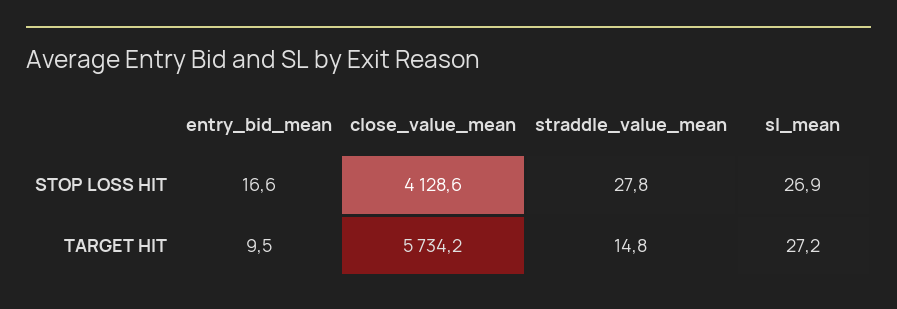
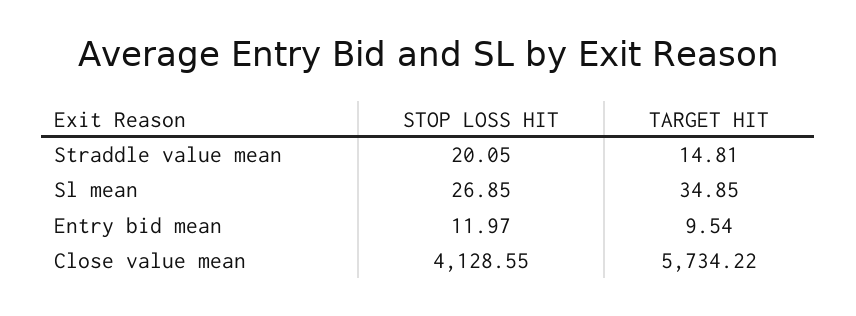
entry_bid_mean, STOP LOSS HIT: 16.6 -> 11.97
straddle_value_mean, STOP LOSS HIT: 27.8 -> 20.05
sl_mean, TARGET HIT: 27.2 -> 34.85

